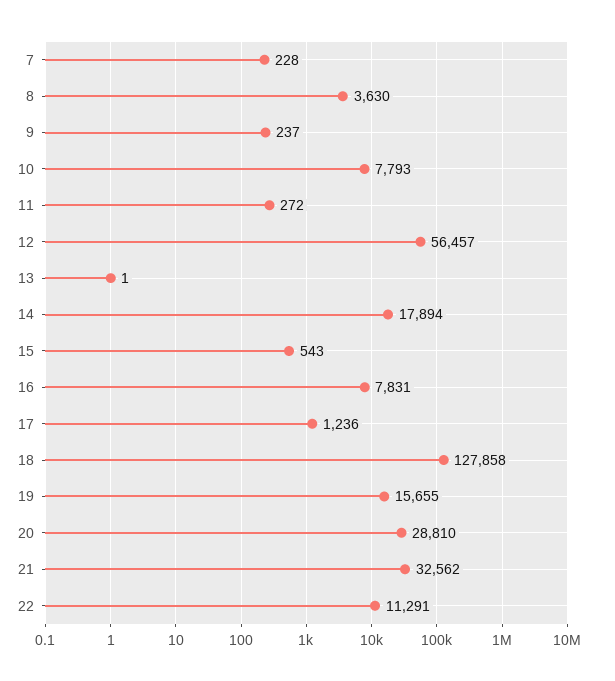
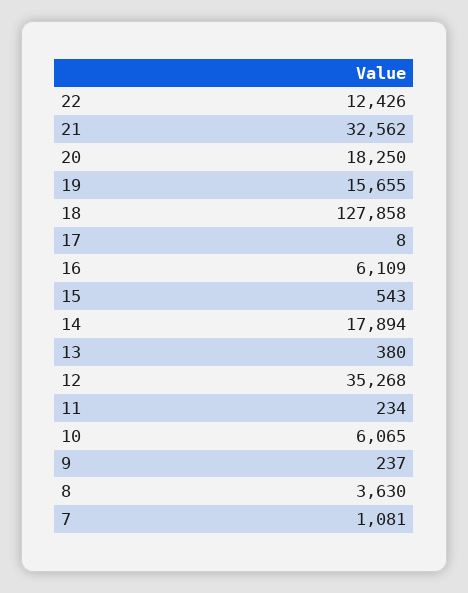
7: 228 -> 1081
10: 7793 -> 6065
11: 272 -> 234
12: 56457 -> 35268
13: 1 -> 380
16: 7831 -> 6109
17: 1236 -> 8
20: 28810 -> 18250
22: 11291 -> 12426

